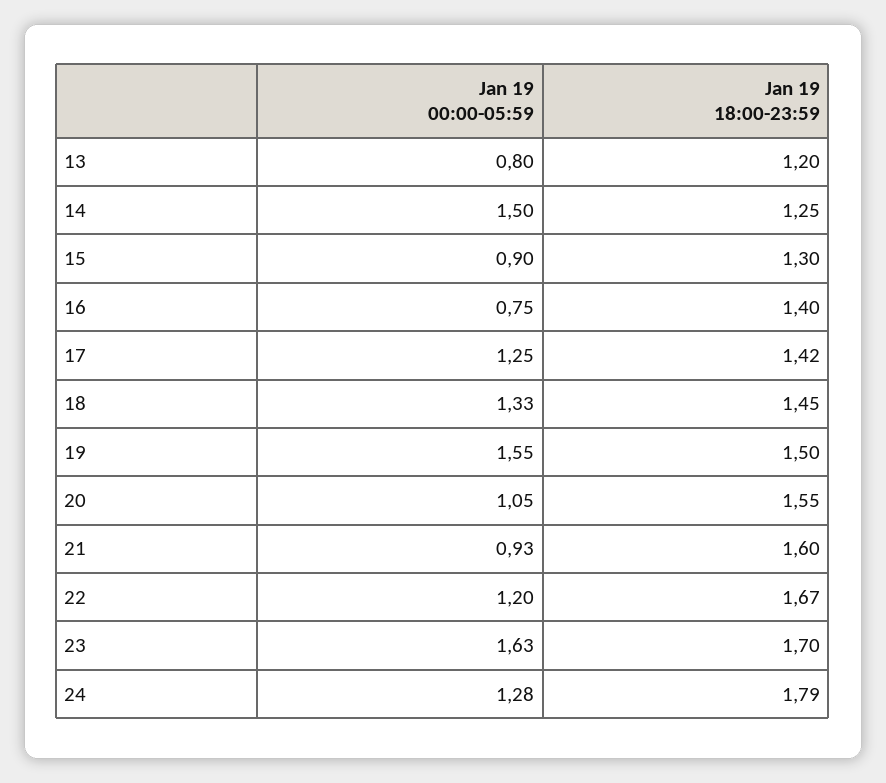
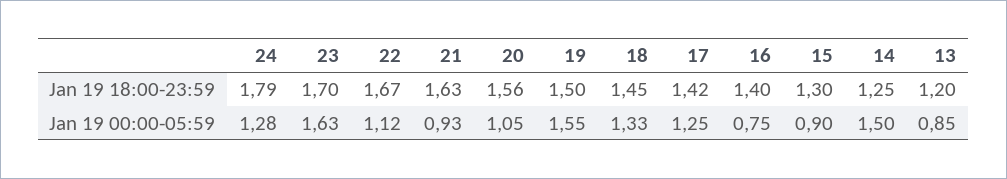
Jan 19 00:00-05:59, 13: 0.8 -> 0.85
Jan 19 18:00-23:59, 20: 1.55 -> 1.56
Jan 19 18:00-23:59, 21: 1.6 -> 1.63
Jan 19 00:00-05:59, 22: 1.2 -> 1.12

